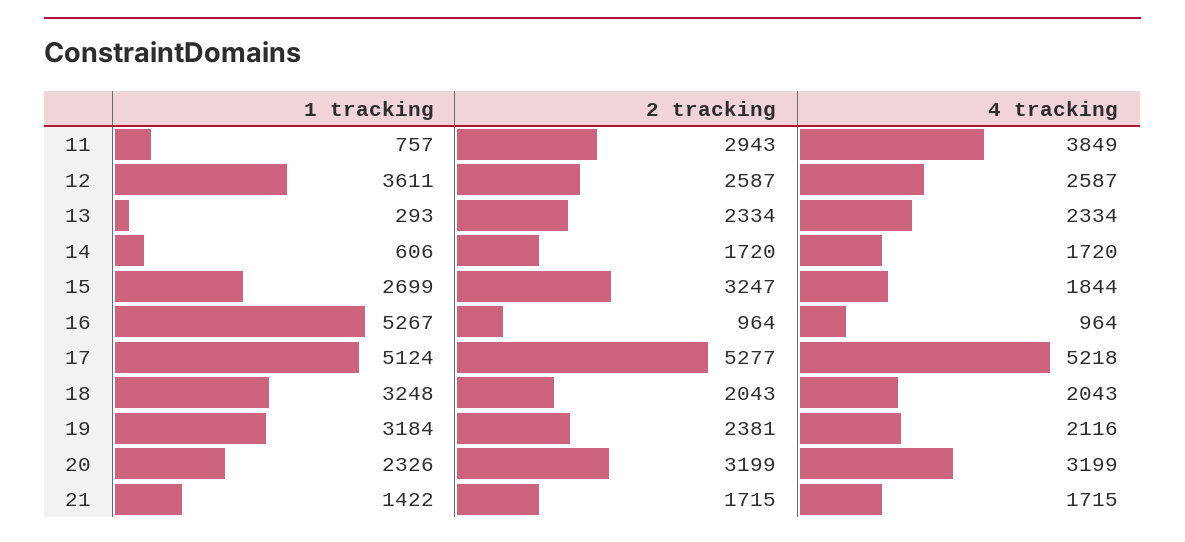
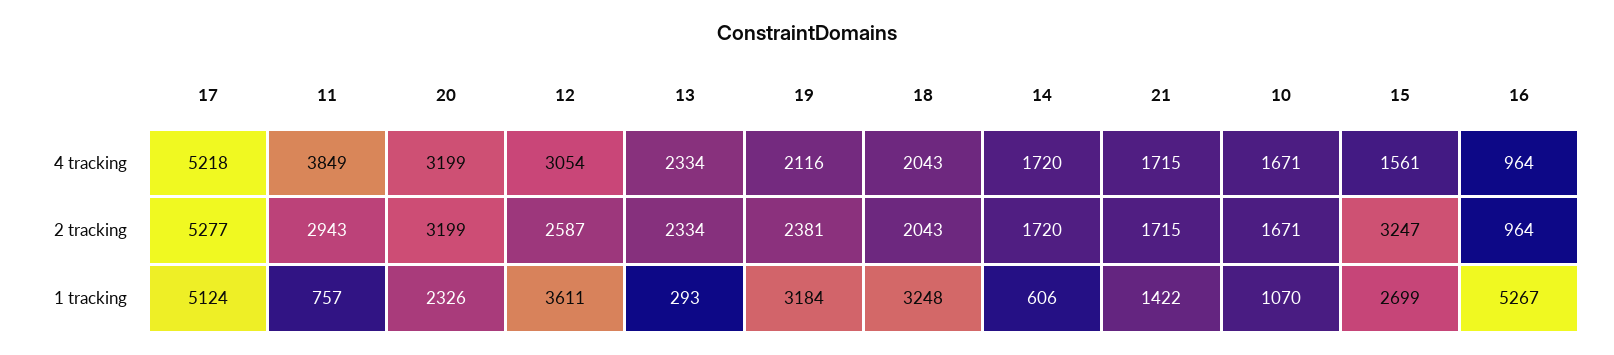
4 tracking, 12: 2587 -> 3054
4 tracking, 15: 1844 -> 1561
4 tracking, 10: none -> 1671
2 tracking, 10: none -> 1671
1 tracking, 10: none -> 1070

